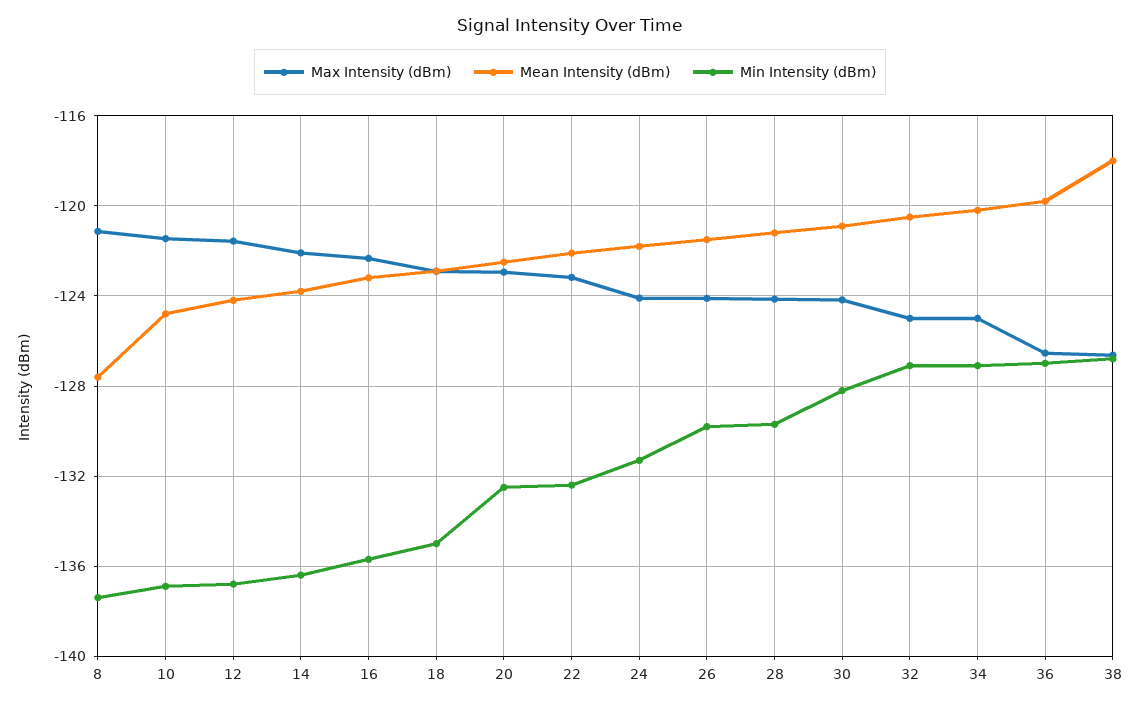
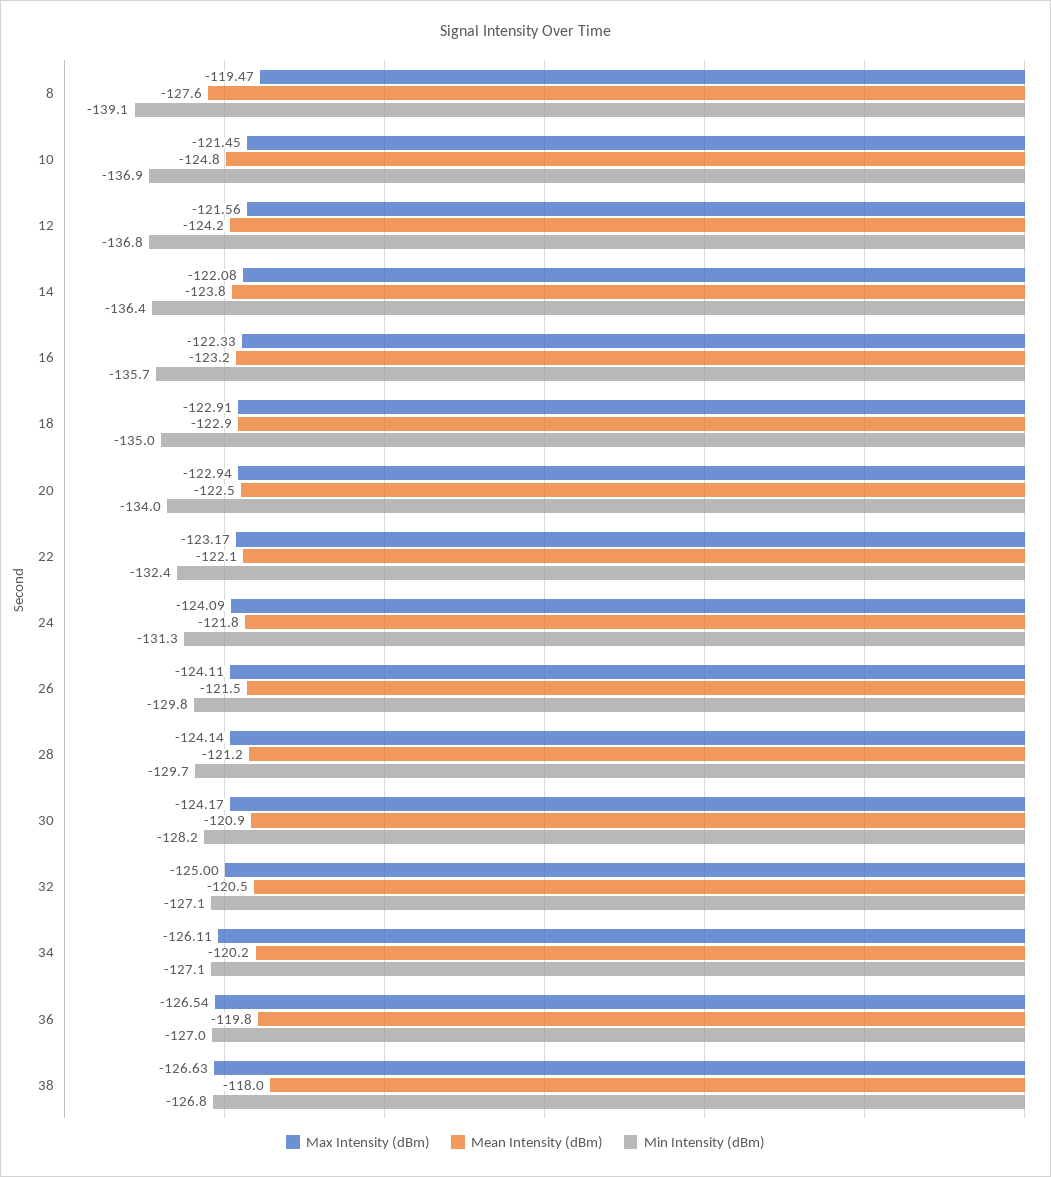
Max Intensity (dBm), 8: -121 -> -119.47
Min Intensity (dBm), 8: -137.5 -> -139.1
Min Intensity (dBm), 20: -132.5 -> -134
Max Intensity (dBm), 34: -125 -> -126.11

